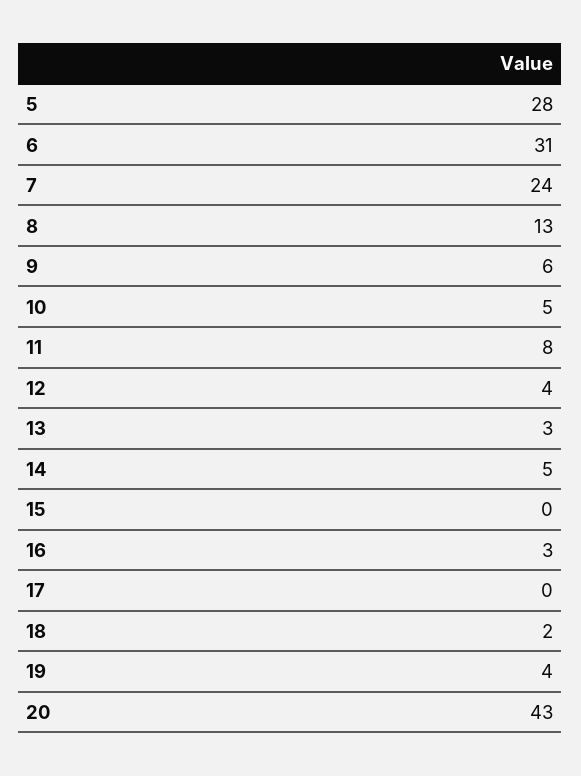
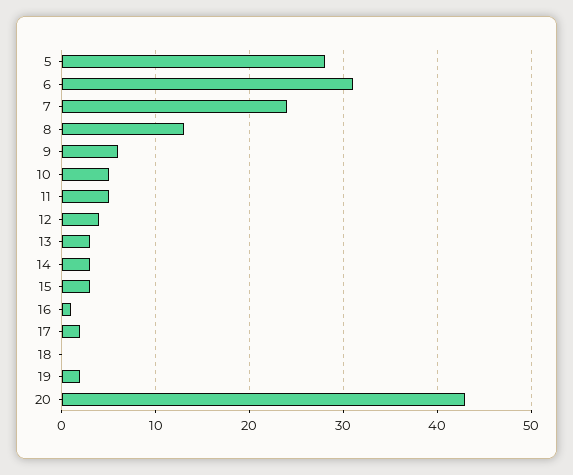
11: 8 -> 5
14: 5 -> 3
15: 0 -> 3
16: 3 -> 1
17: 0 -> 2
18: 2 -> 0
19: 4 -> 2

